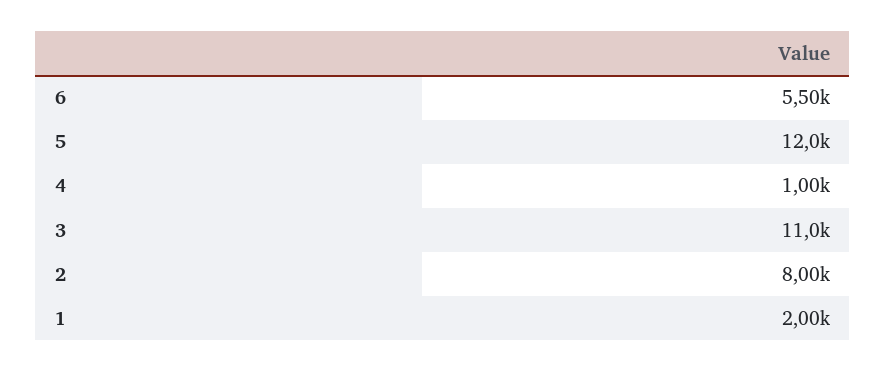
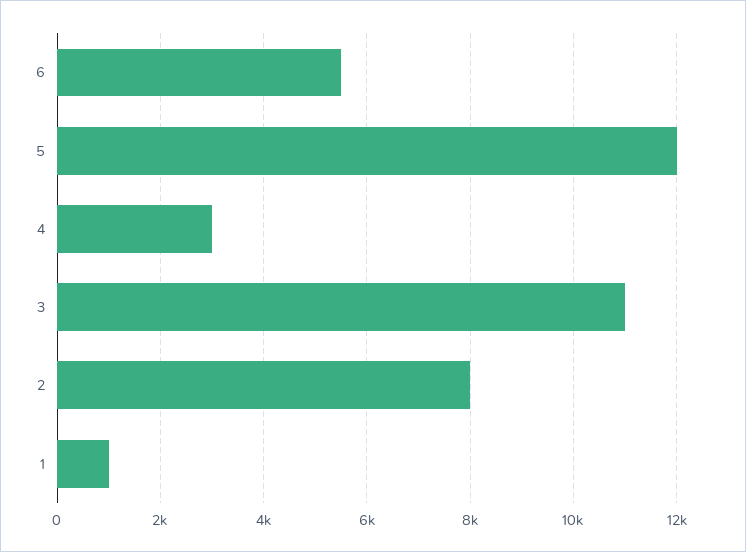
4: 1000 -> 3000
1: 2000 -> 1000

